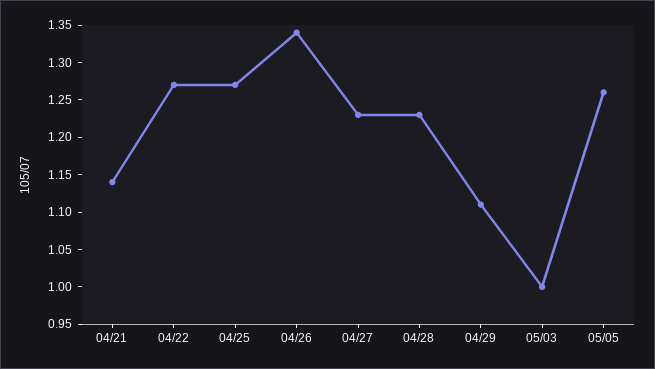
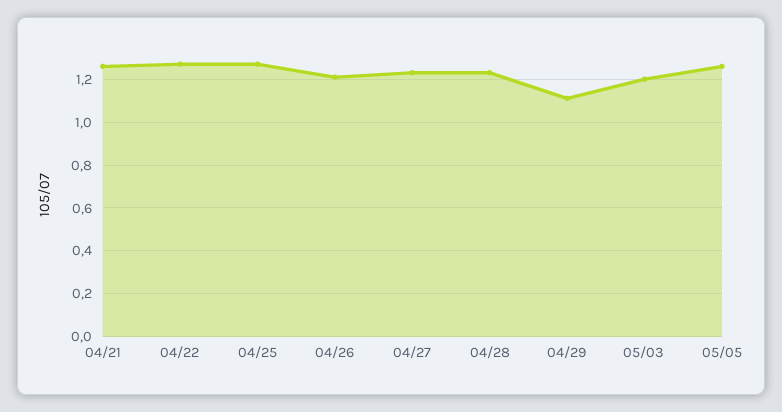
04/21: 1.15 -> 1.25
04/26: 1.35 -> 1.2
05/03: 1 -> 1.2

